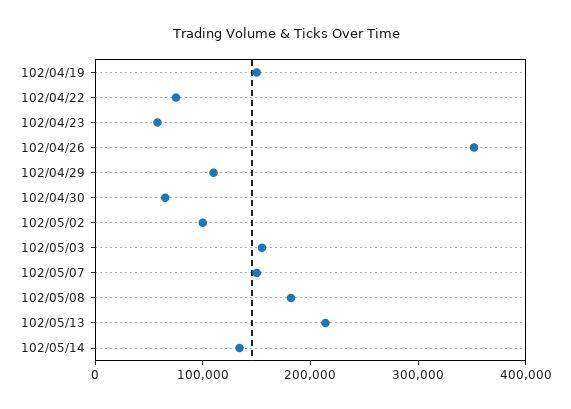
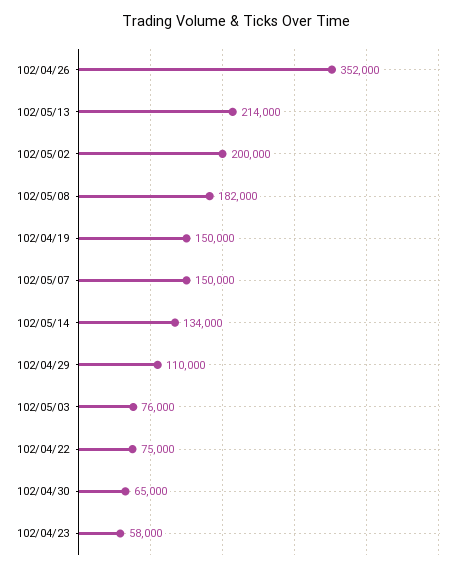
102/05/02: 100000 -> 200000
102/05/03: 160000 -> 76000

